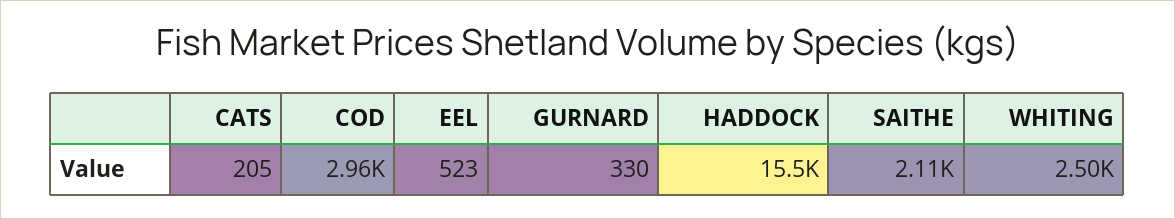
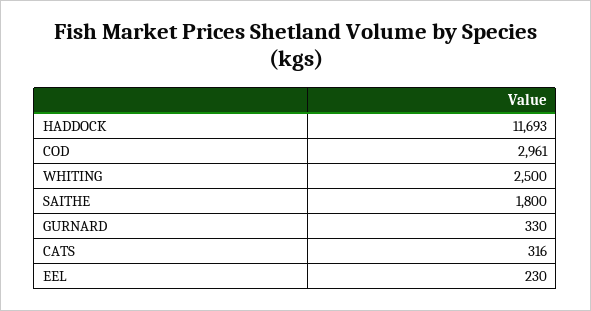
CATS: 205 -> 316
EEL: 523 -> 230
HADDOCK: 15500 -> 11693
SAITHE: 2110 -> 1800

